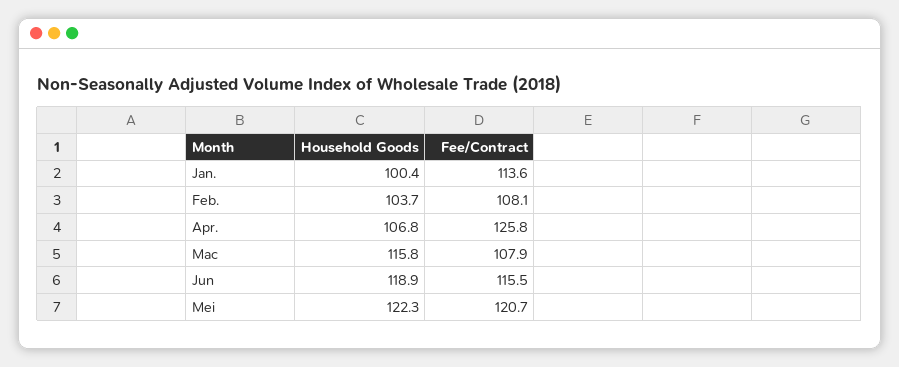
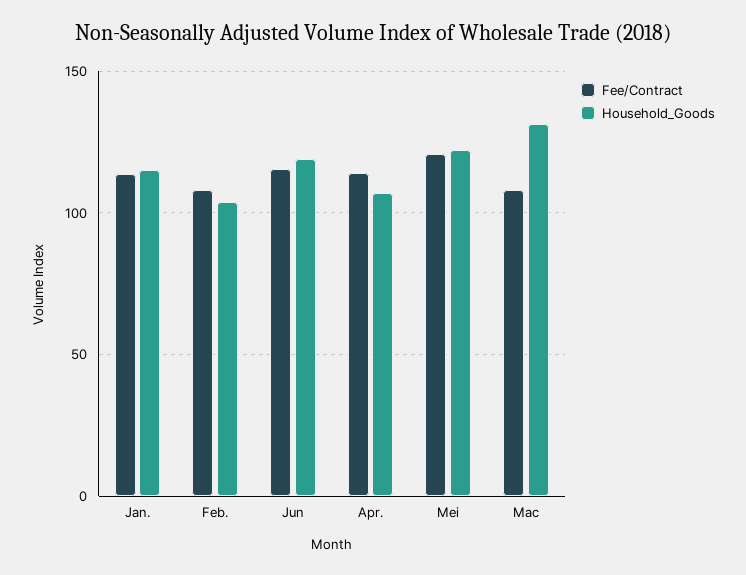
Household Goods, Jan.: 100.4 -> 115
Fee/Contract, Apr.: 125.8 -> 115
Household Goods, Mac: 115.8 -> 130

